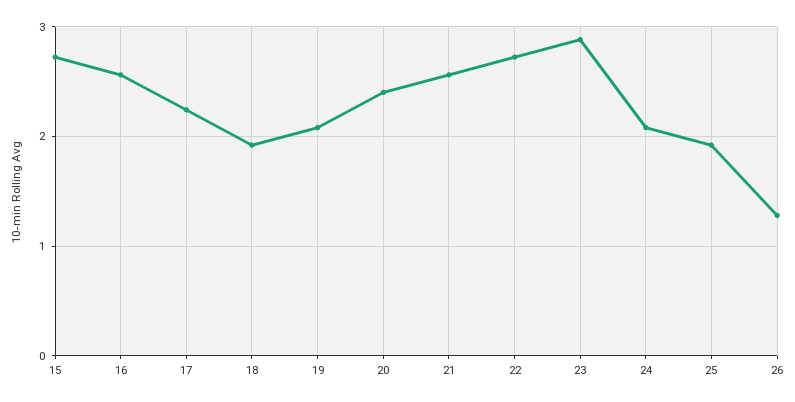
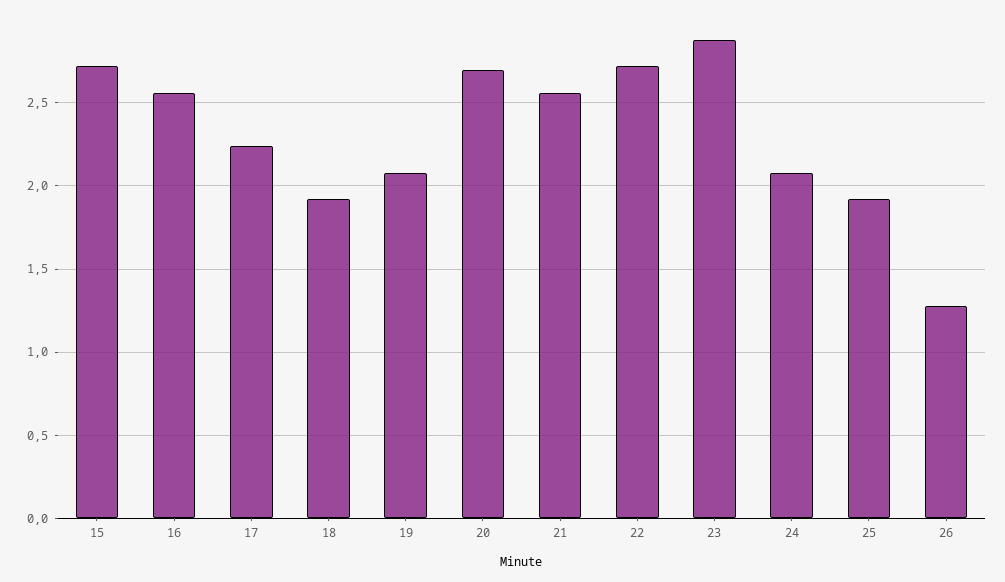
20: 2.4 -> 2.7

